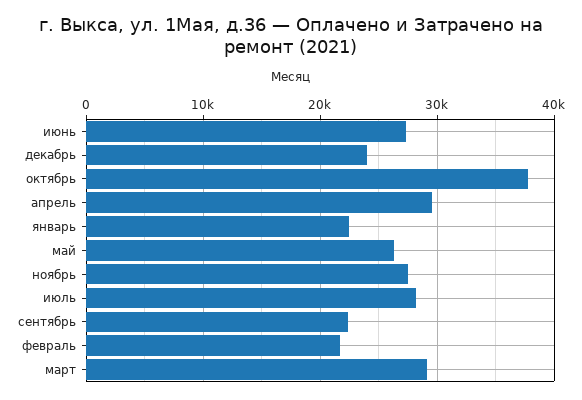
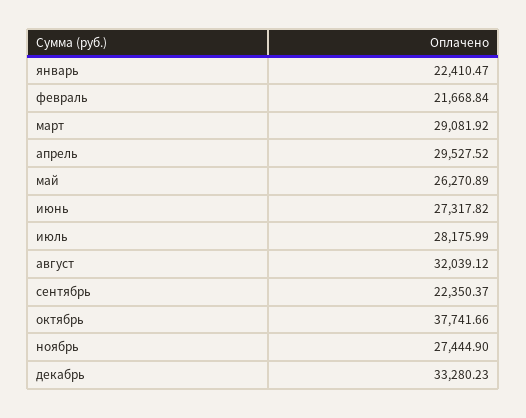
декабрь: 24000 -> 33280.23
август: none -> 32039.12

